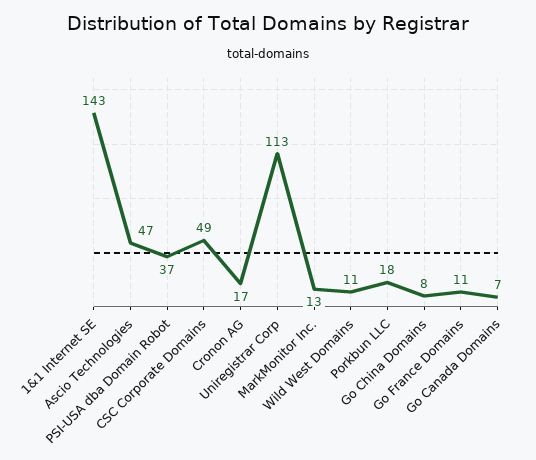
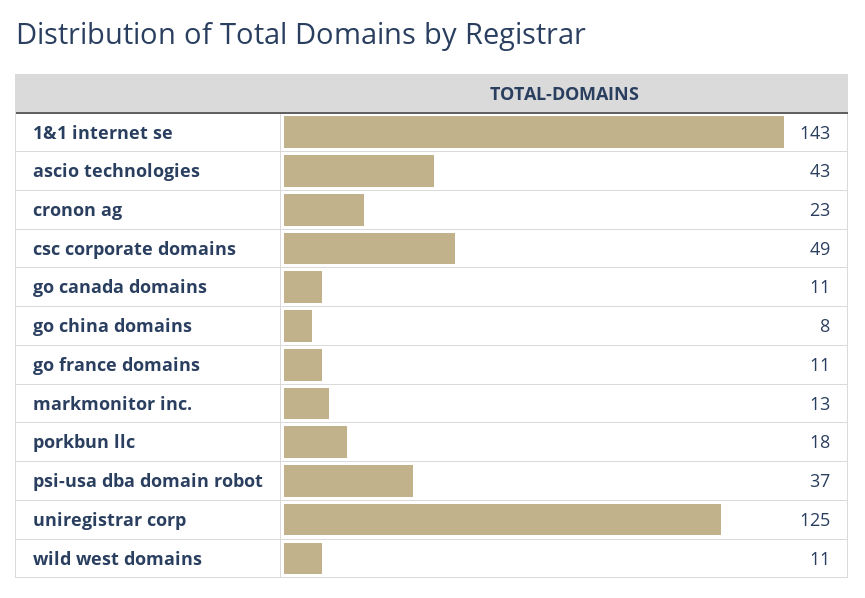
Ascio Technologies: 47 -> 43
Cronon AG: 17 -> 23
Uniregistrar Corp: 113 -> 125
Go Canada Domains: 7 -> 11

